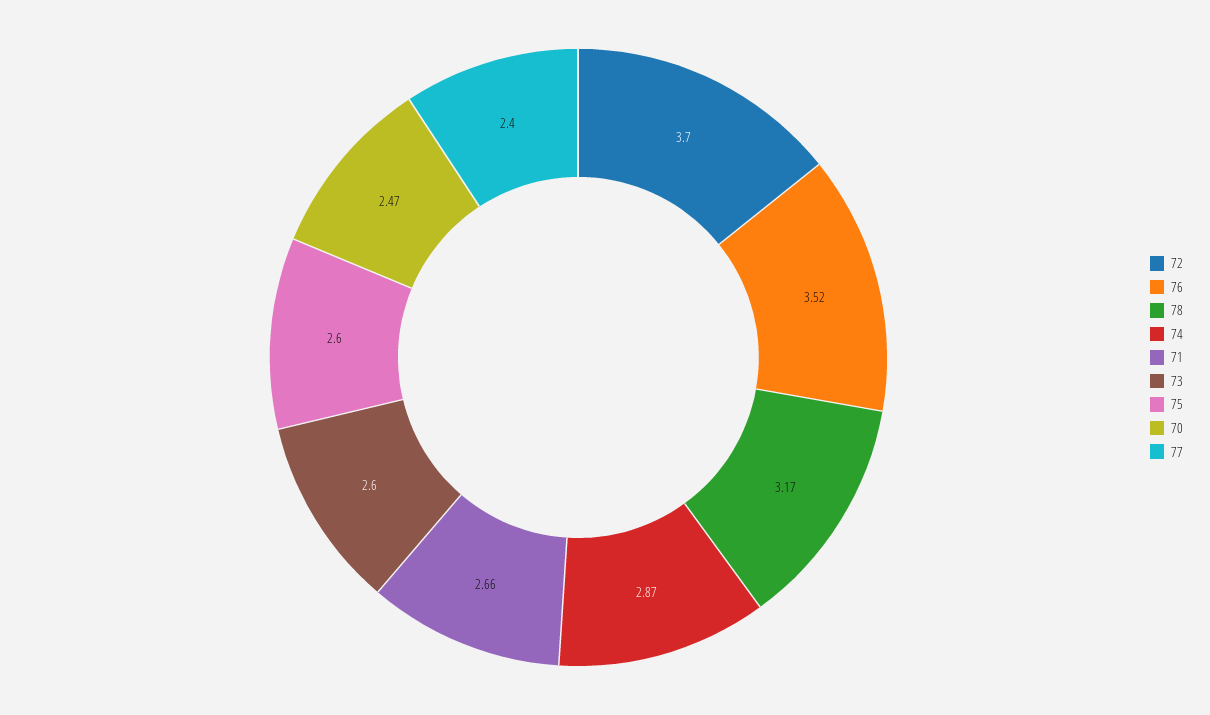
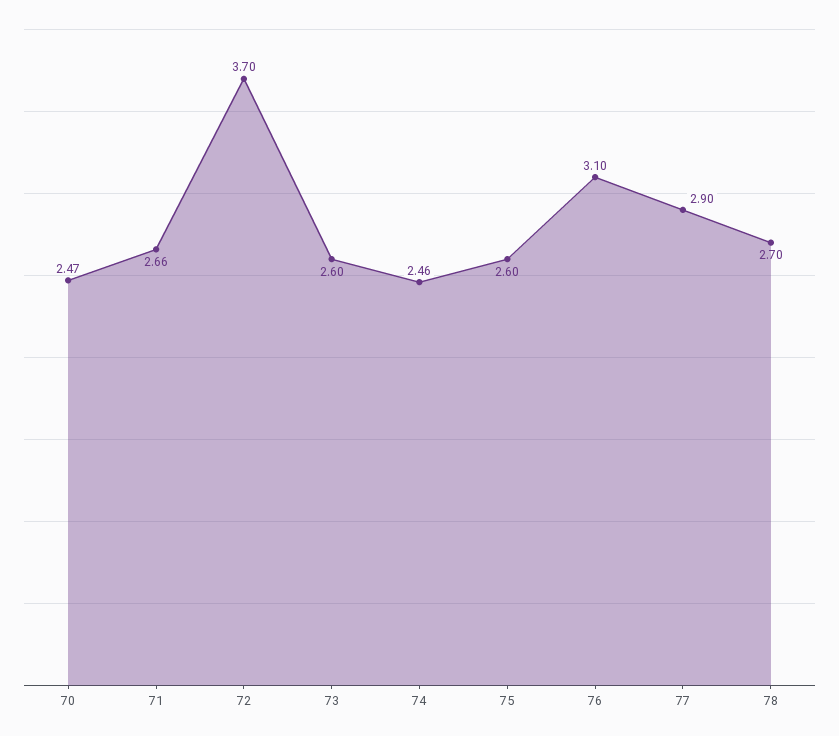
76: 3.52 -> 3.1
78: 3.17 -> 2.7
74: 2.87 -> 2.46
77: 2.4 -> 2.9

